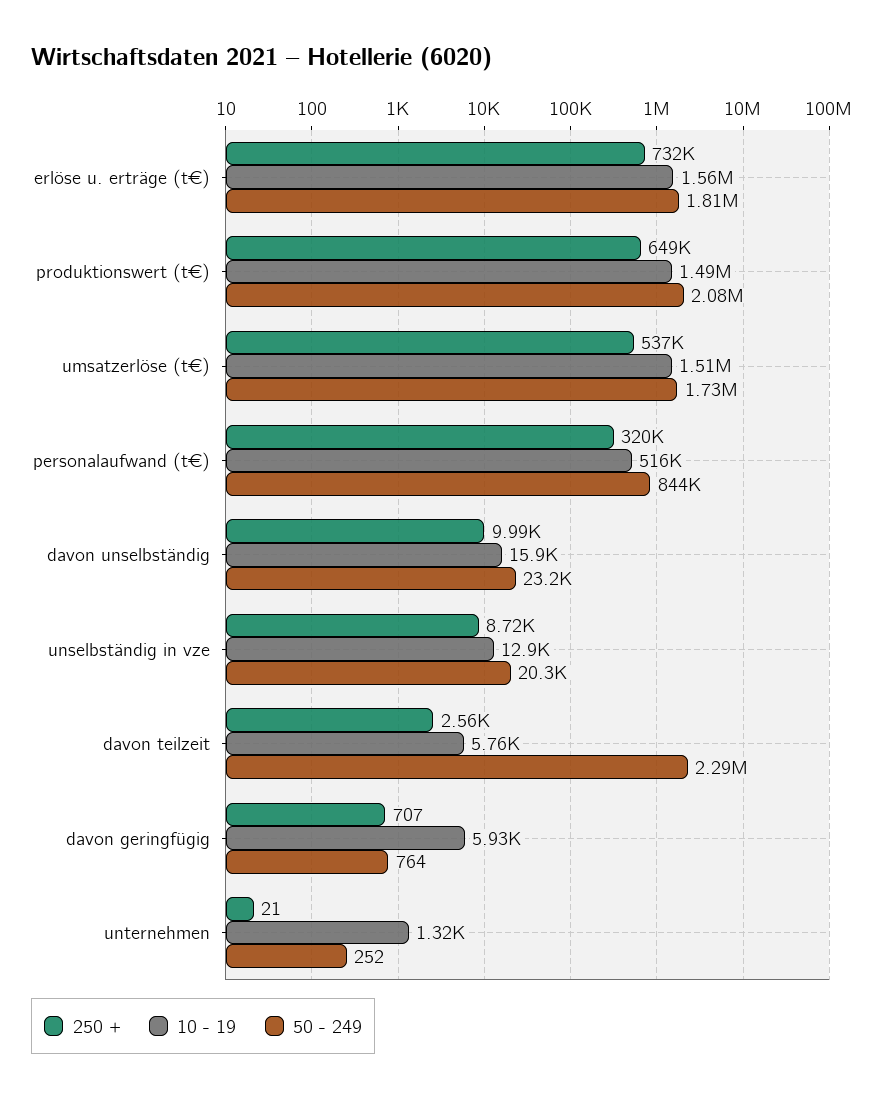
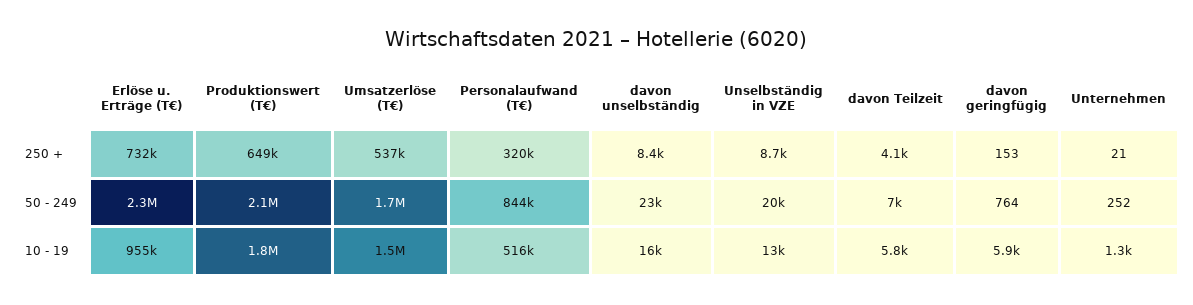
10 - 19, erlöse u. erträge (t€): 1560000 -> 955000
50 - 249, erlöse u. erträge (t€): 1810000 -> 2300000
10 - 19, produktionswert (t€): 1490000 -> 1800000
250 +, davon unselbständig: 9990 -> 8400
250 +, davon teilzeit: 2560 -> 4100
50 - 249, davon teilzeit: 2290000 -> 7000
250 +, davon geringfügig: 707 -> 153

